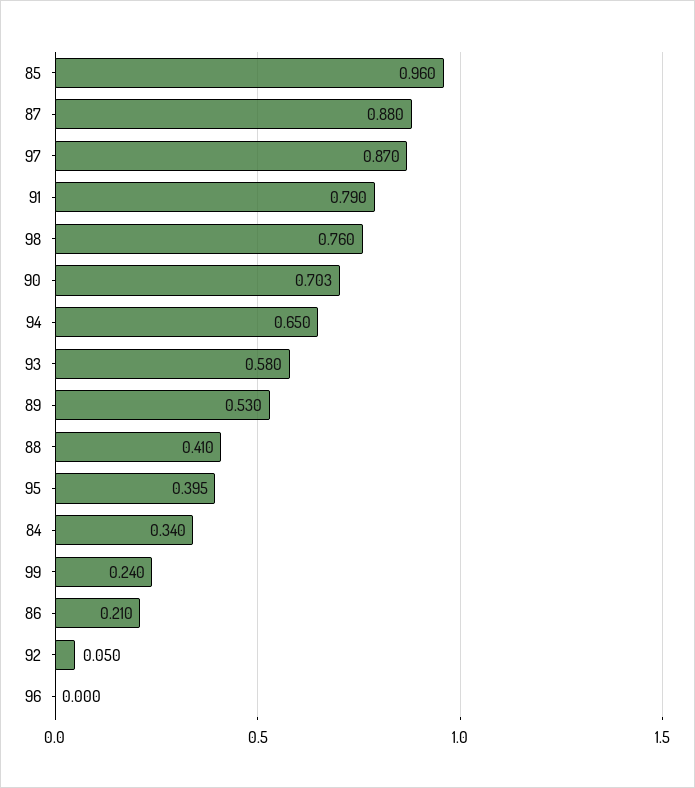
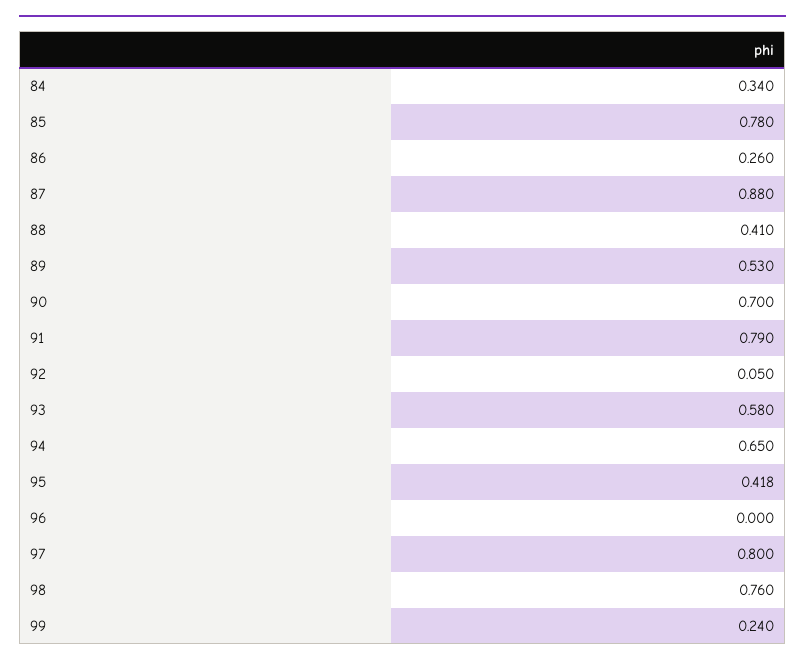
85: 0.96 -> 0.78
97: 0.87 -> 0.8
90: 0.703 -> 0.7
95: 0.395 -> 0.418
86: 0.21 -> 0.26

